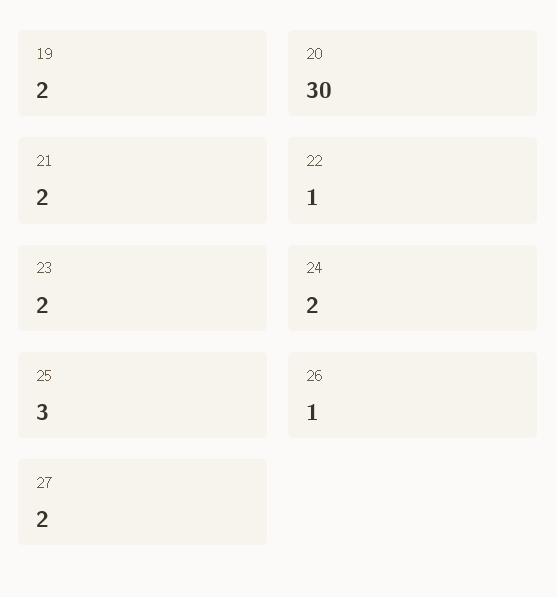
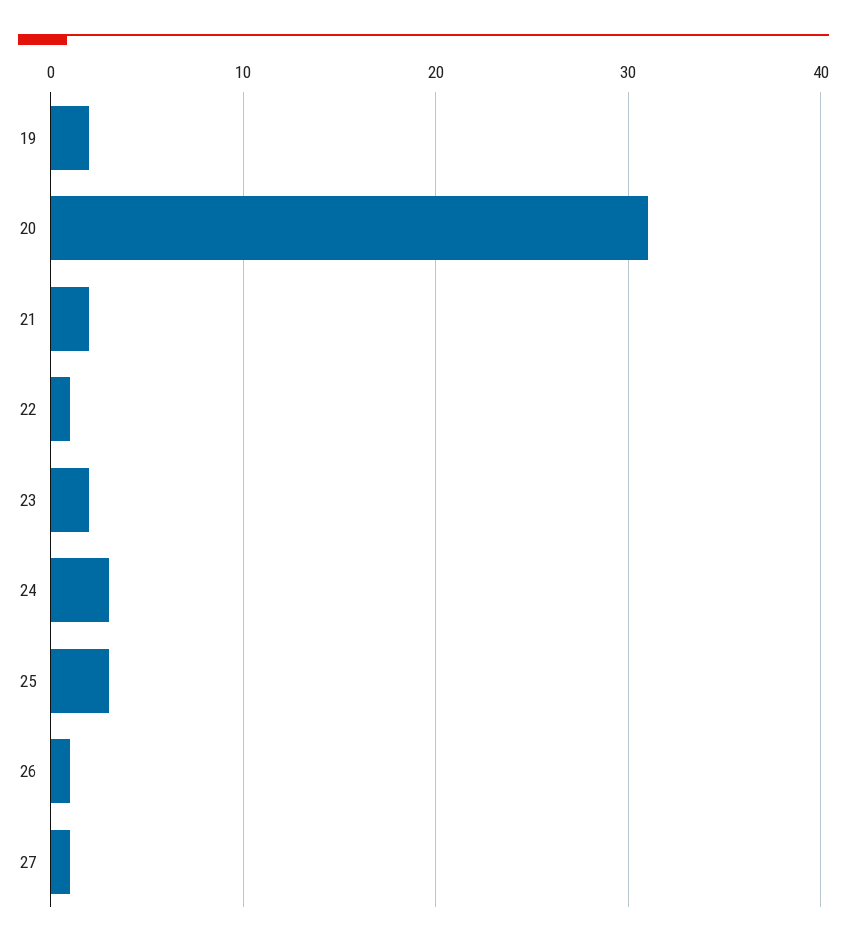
20: 30 -> 31
24: 2 -> 3
27: 2 -> 1

